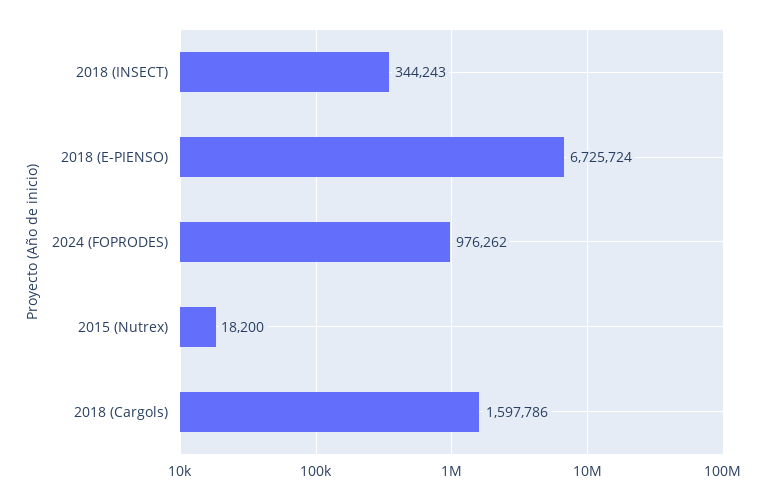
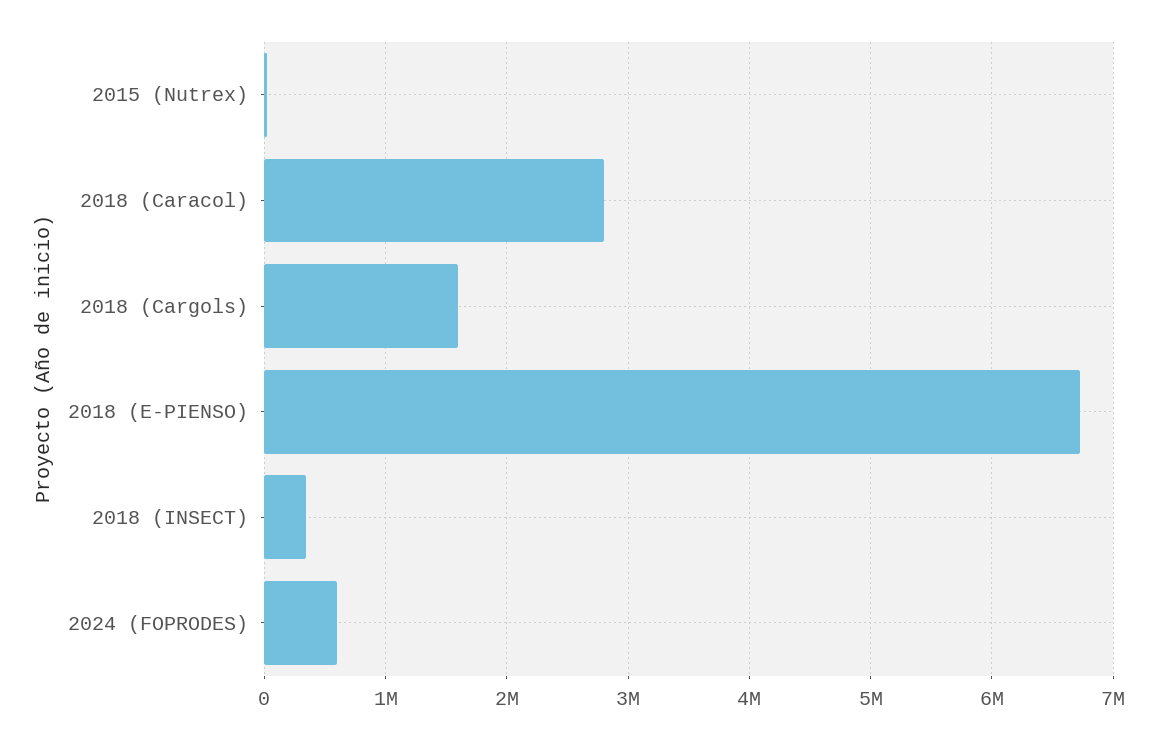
2024 (FOPRODES): 976262 -> 600000
2018 (Caracol): none -> 2800000

